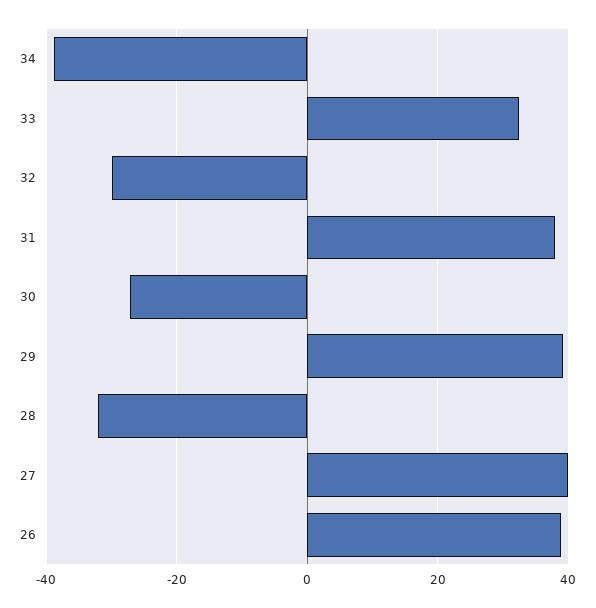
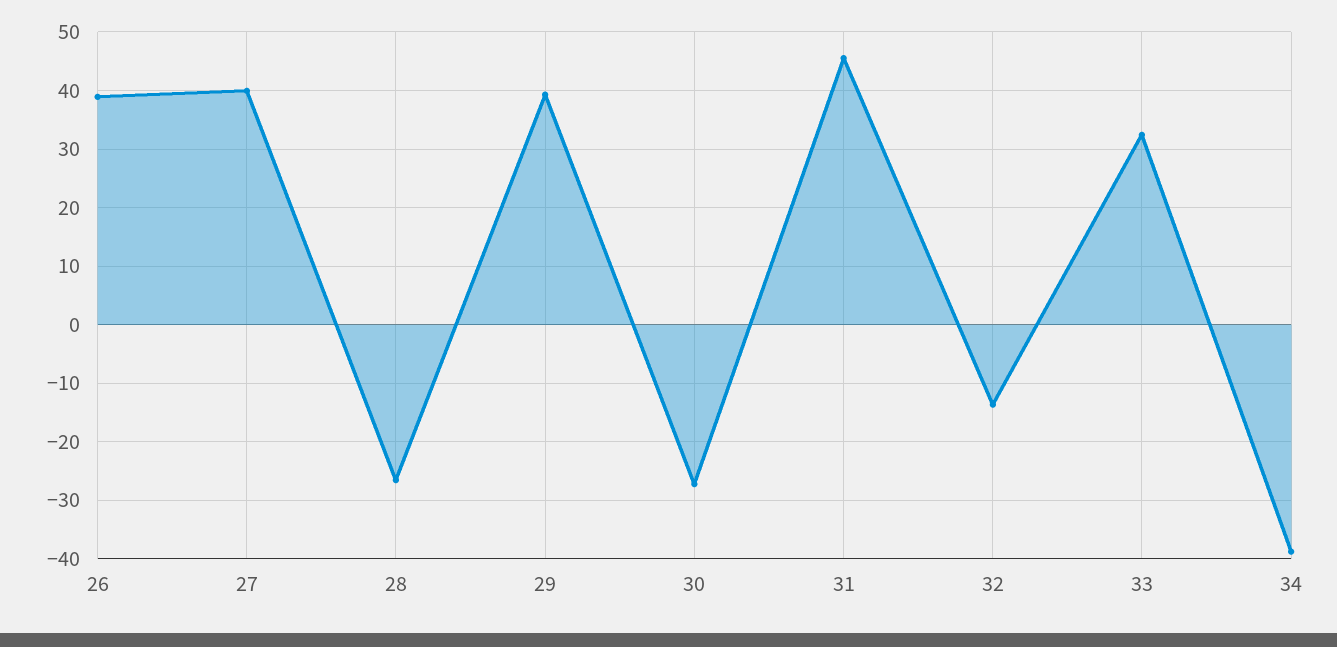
32: -30 -> -14
31: 38 -> 46
28: -32 -> -26

